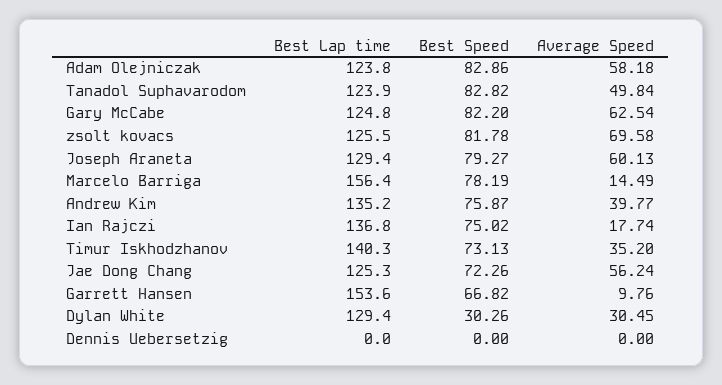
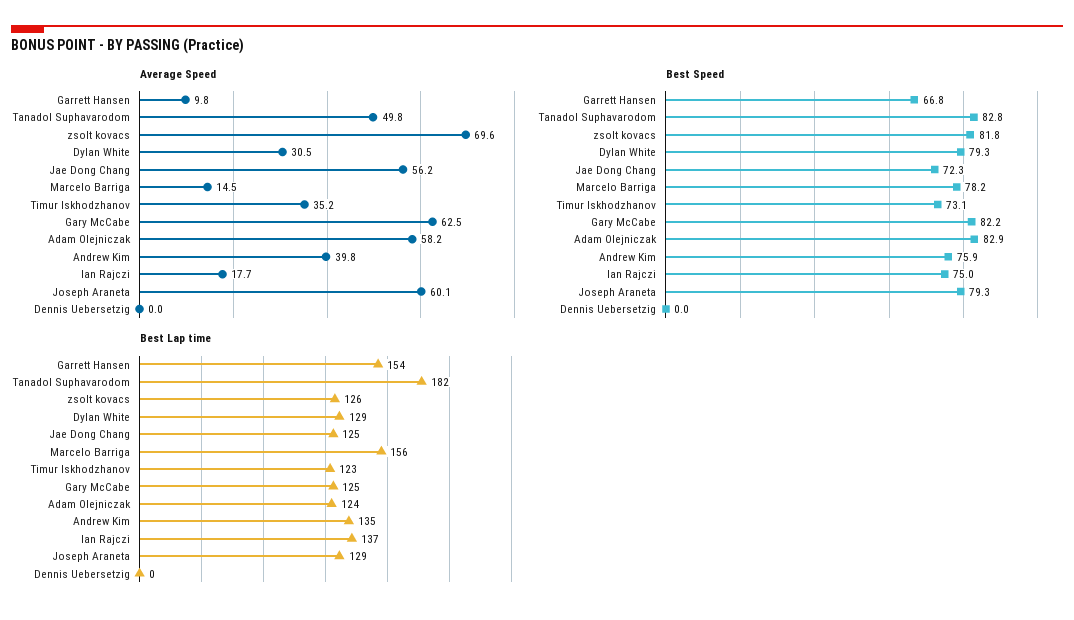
Best Lap time, Tanadol Suphavarodom: 123.9 -> 182
Best Lap time, Timur Iskhodzhanov: 140.3 -> 123
Best Speed, Dylan White: 30.26 -> 79.3

